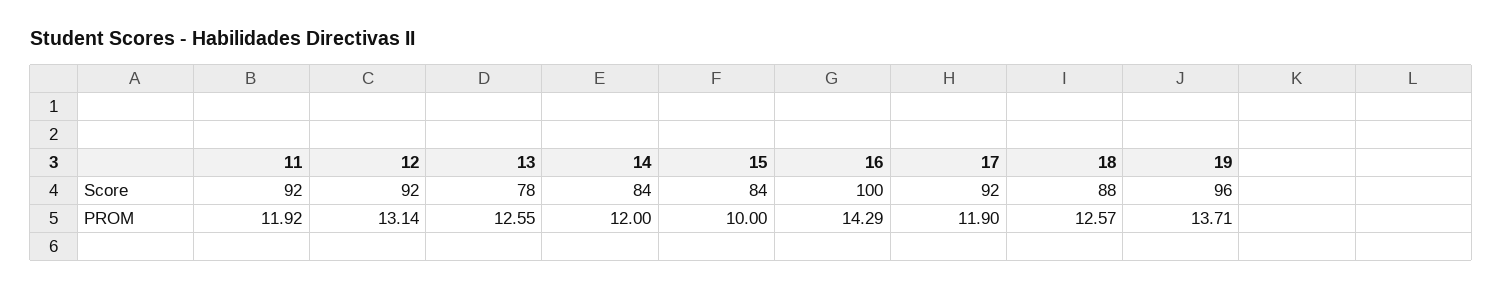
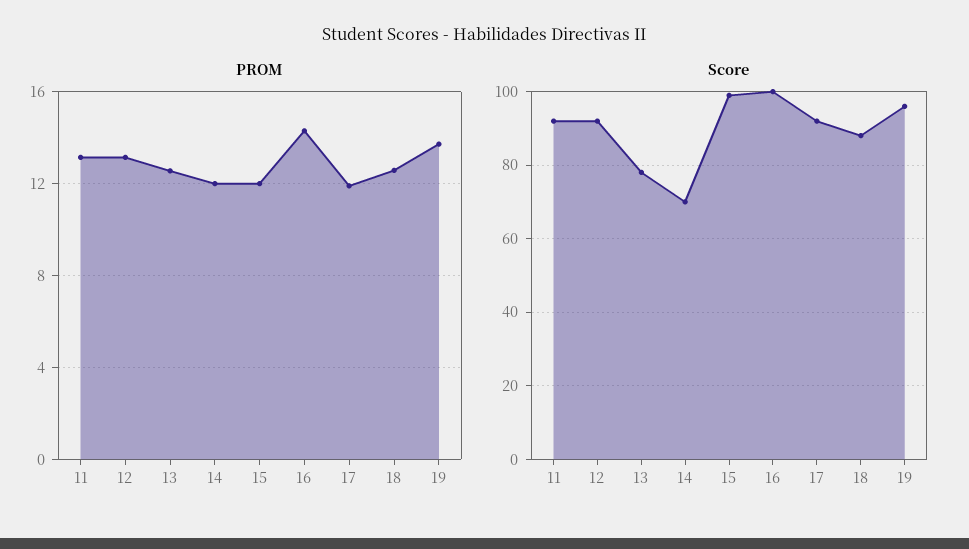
Score, 14: 84 -> 70
Score, 15: 84 -> 100
PROM, 11: 11.92 -> 13
PROM, 15: 10 -> 12

